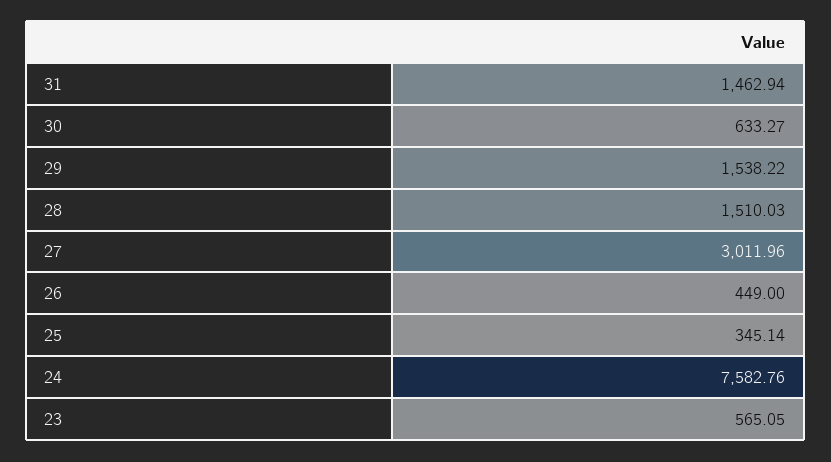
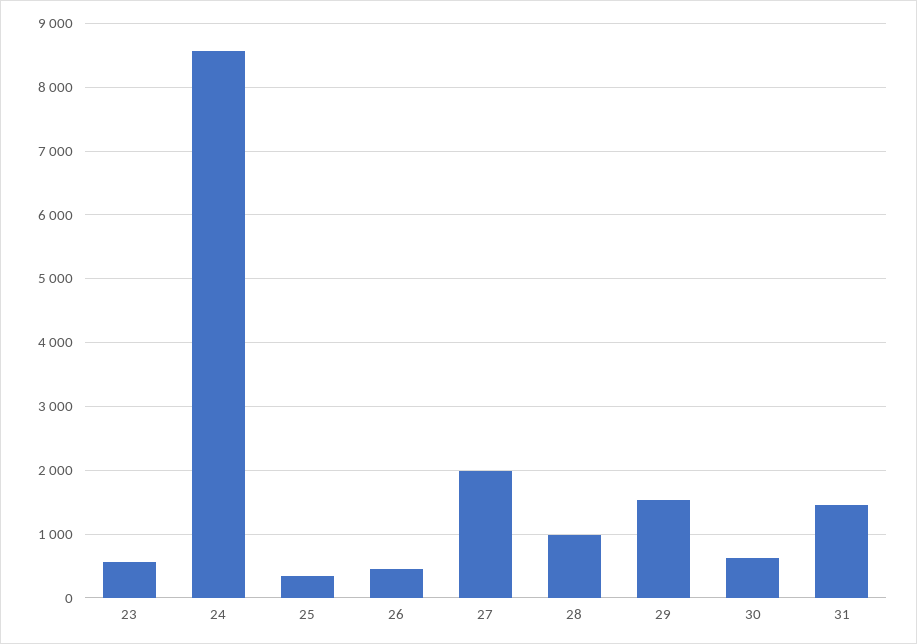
28: 1510.03 -> 1000
27: 3011.96 -> 2000
24: 7582.76 -> 8600

